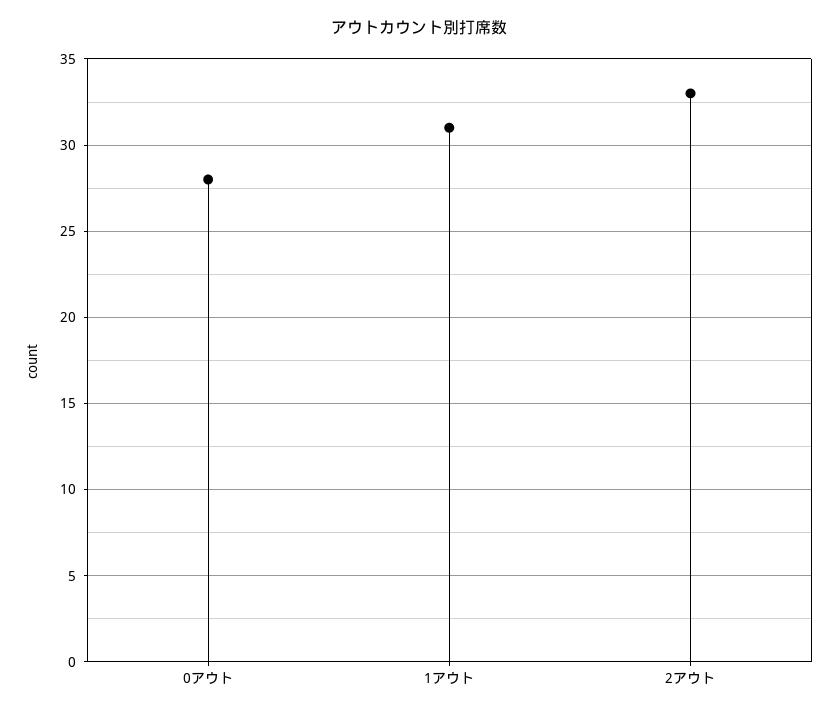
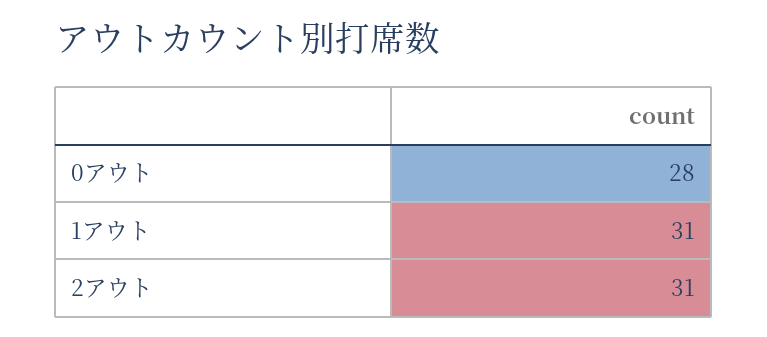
2アウト: 33 -> 31

